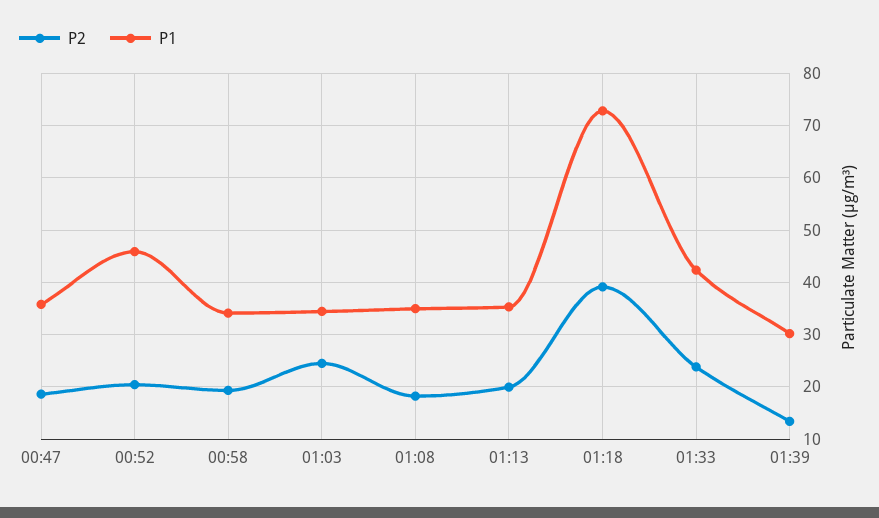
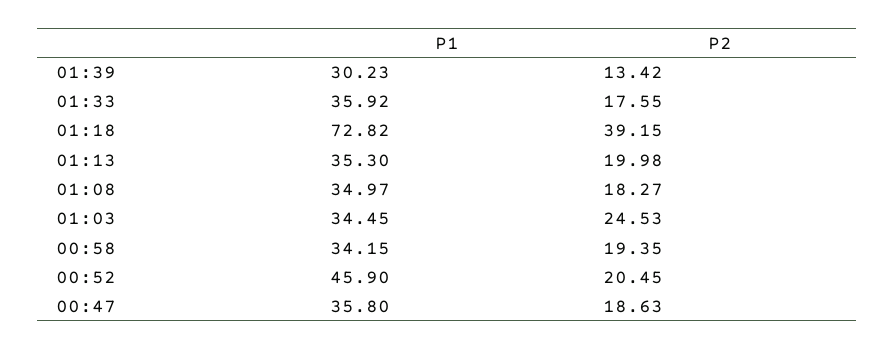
P2, 01:33: 24 -> 17.55
P1, 01:33: 42 -> 35.92

